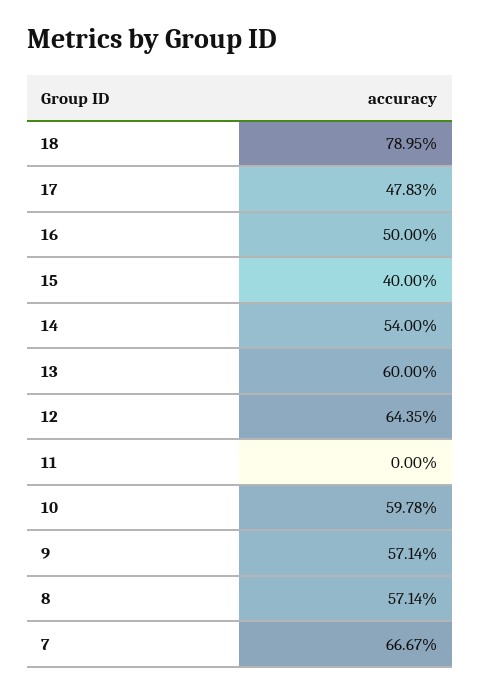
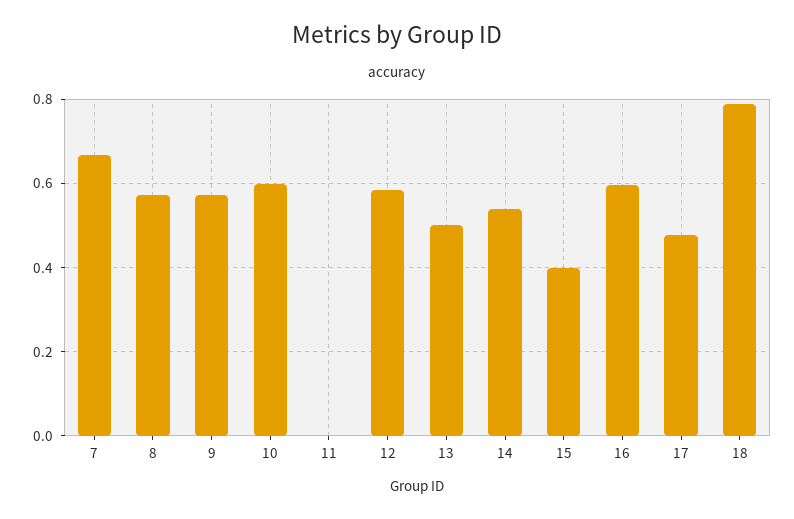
16: 0.5 -> 0.6
13: 0.6 -> 0.5
12: 0.6435 -> 0.58

